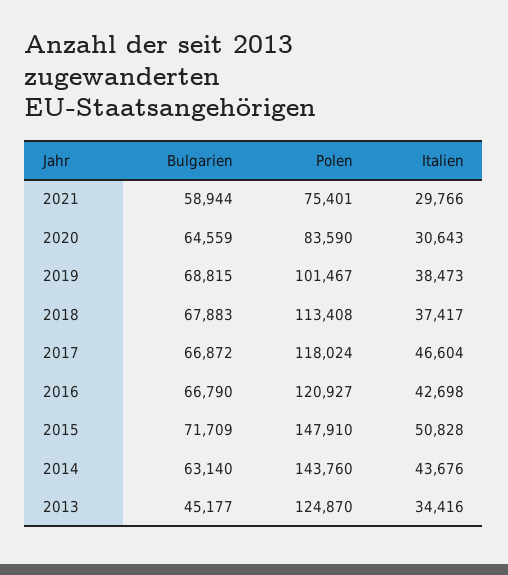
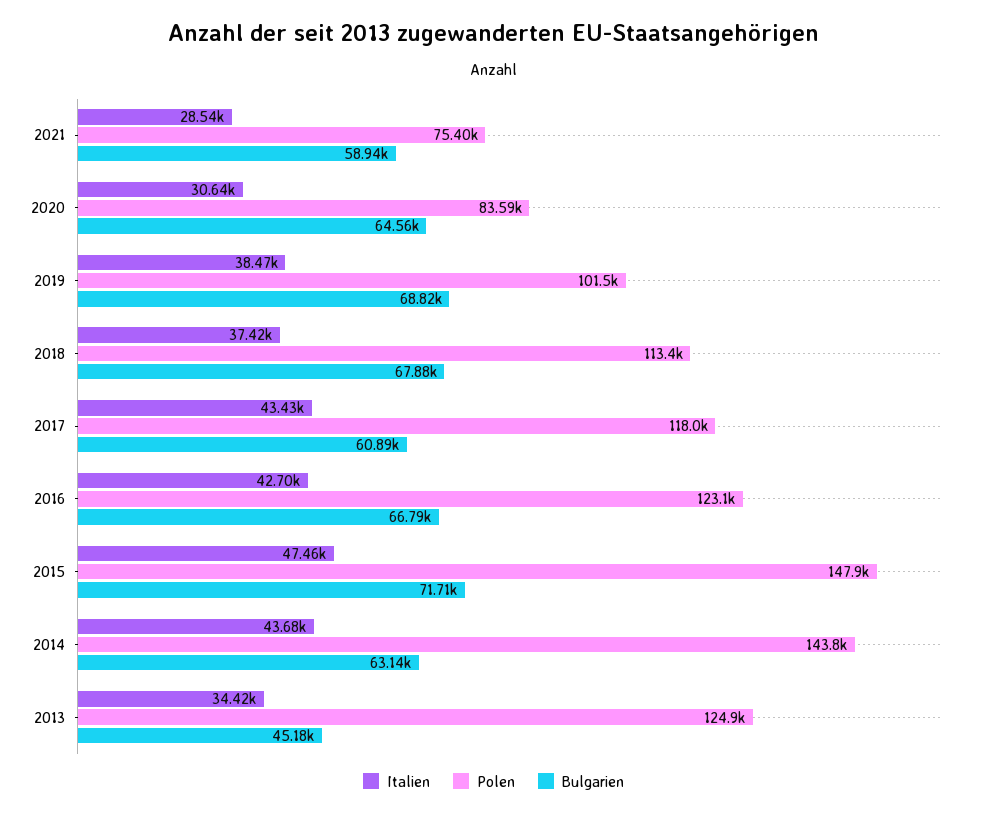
Italien, 2021: 29766 -> 28540
Bulgarien, 2017: 66872 -> 60890
Italien, 2017: 46604 -> 43430
Polen, 2016: 120927 -> 123100
Italien, 2015: 50828 -> 47460

